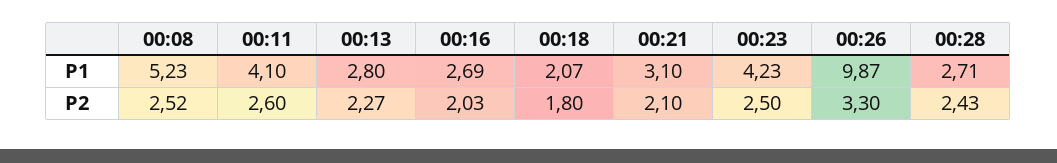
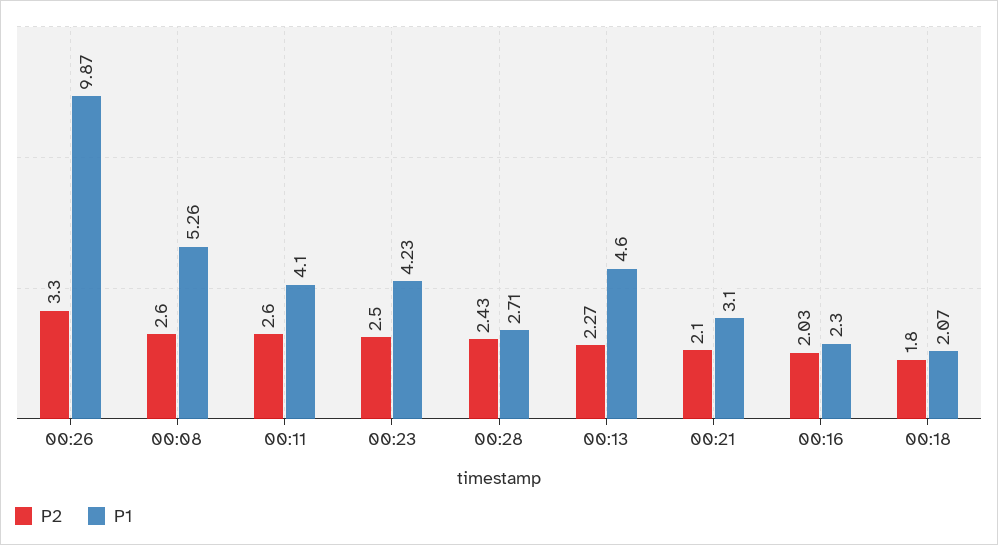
P1, 00:08: 5.23 -> 5.26
P1, 00:13: 2.8 -> 4.6
P1, 00:16: 2.69 -> 2.3
P2, 00:08: 2.52 -> 2.6

